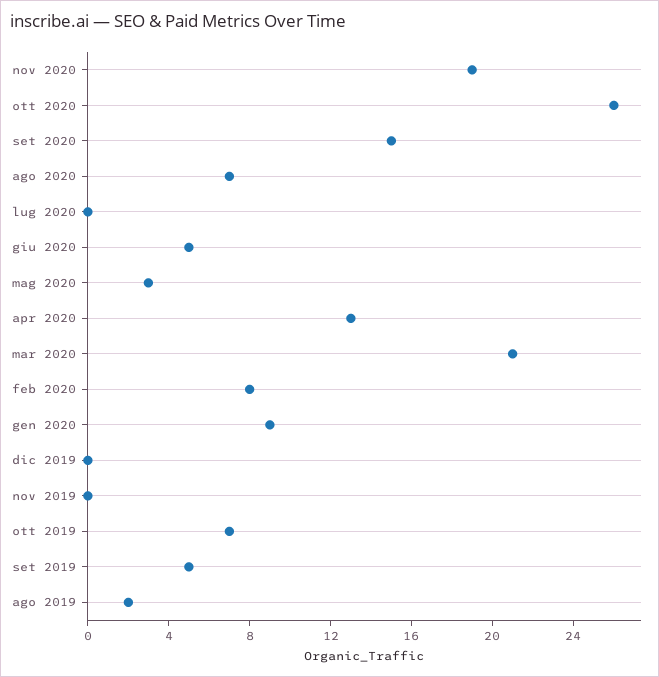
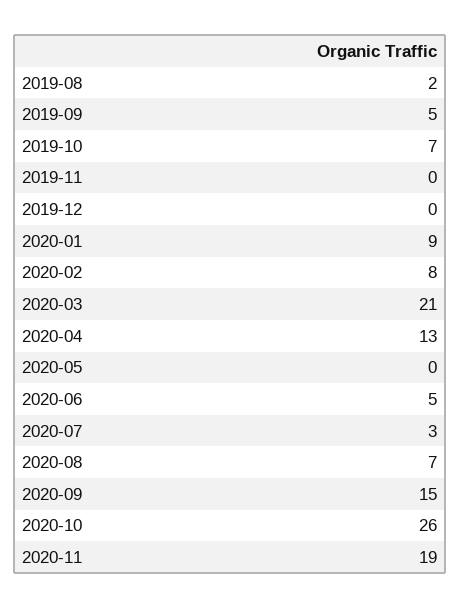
lug 2020: 0 -> 3
mag 2020: 3 -> 0

